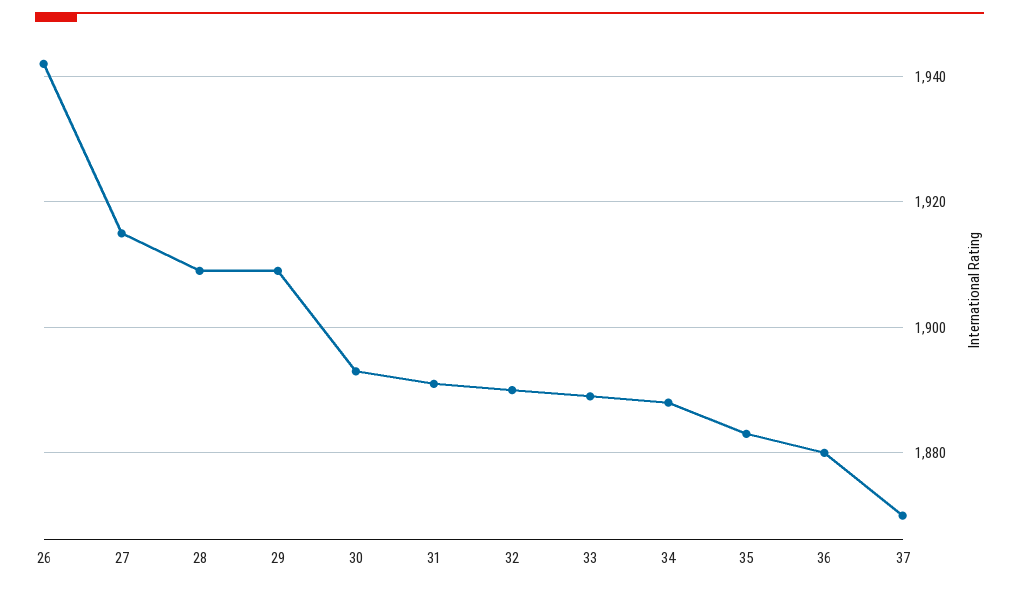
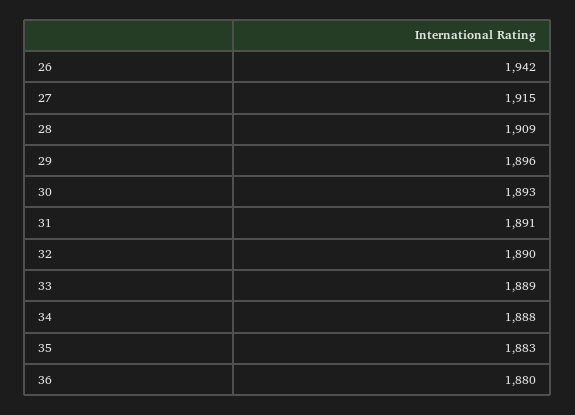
29: 1910 -> 1896
37: 1870 -> none

